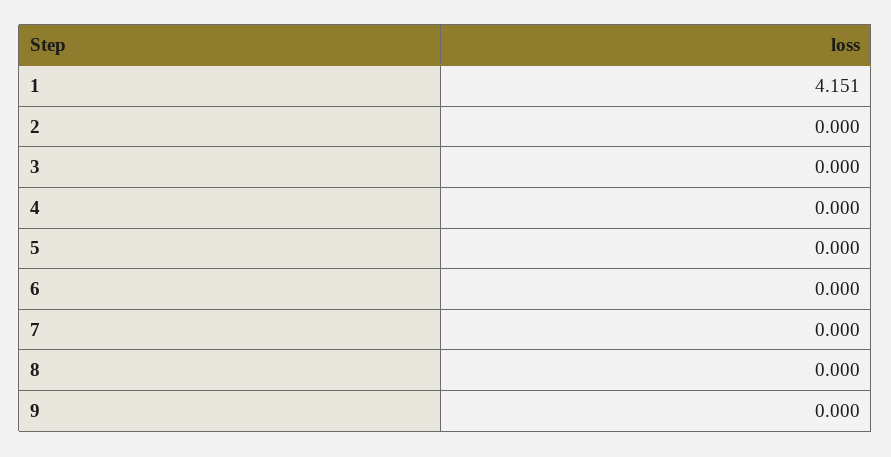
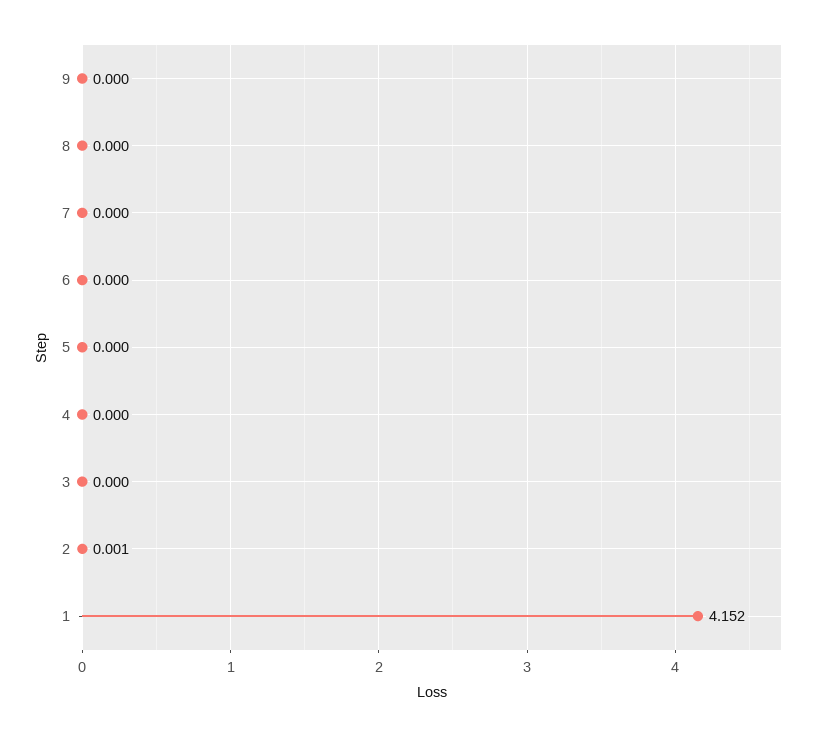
1: 4.151 -> 4.152
2: 0 -> 0.001

